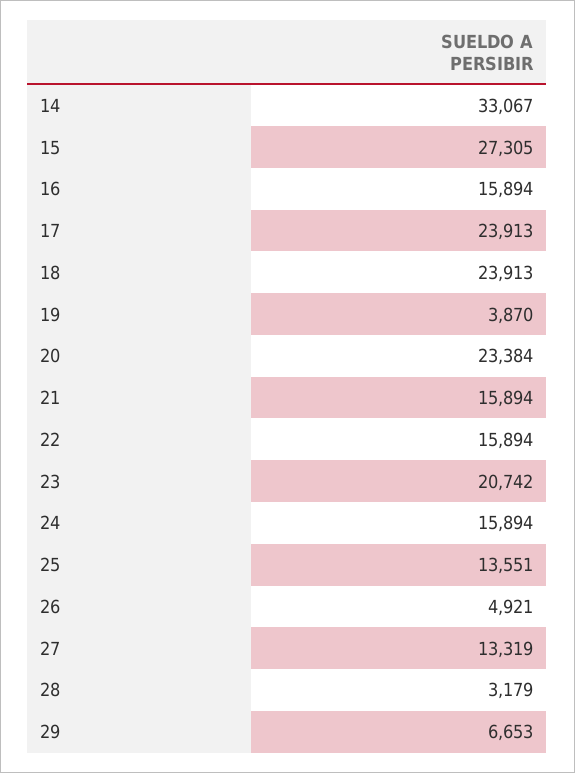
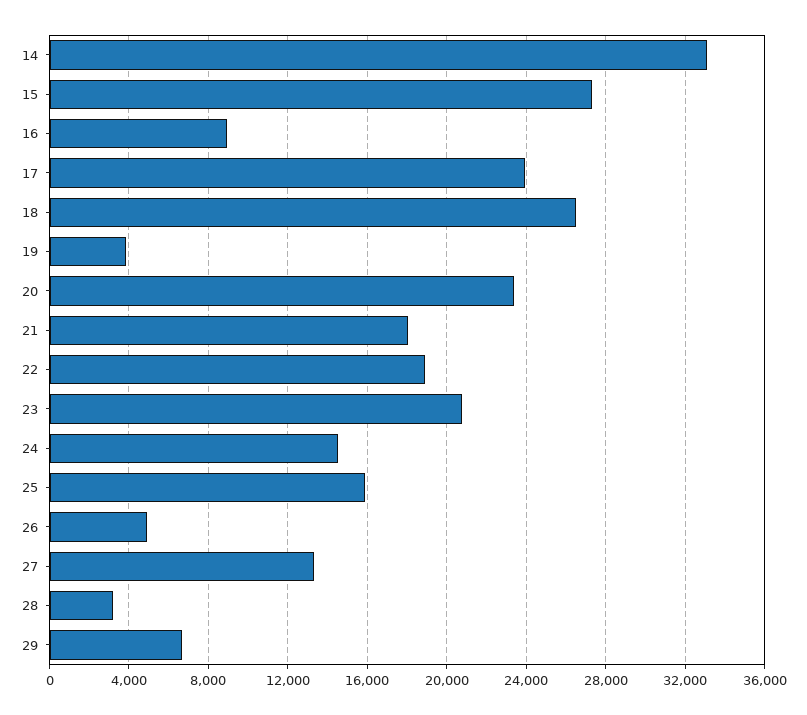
16: 15894 -> 9000
18: 23913 -> 26500
21: 15894 -> 18000
22: 15894 -> 19000
24: 15894 -> 14500
25: 13551 -> 16000

